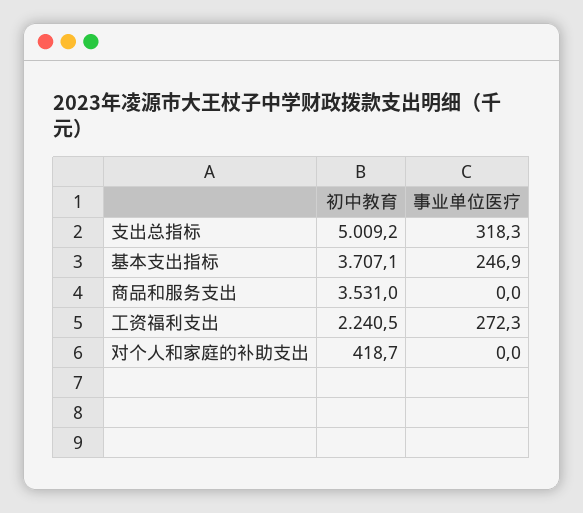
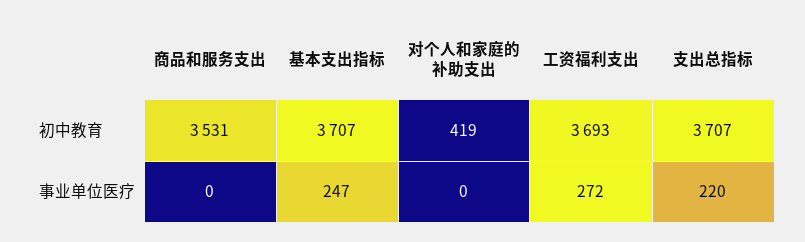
初中教育, 支出总指标: 5009.2 -> 3707
事业单位医疗, 支出总指标: 318.3 -> 220
初中教育, 工资福利支出: 2240.5 -> 3693

